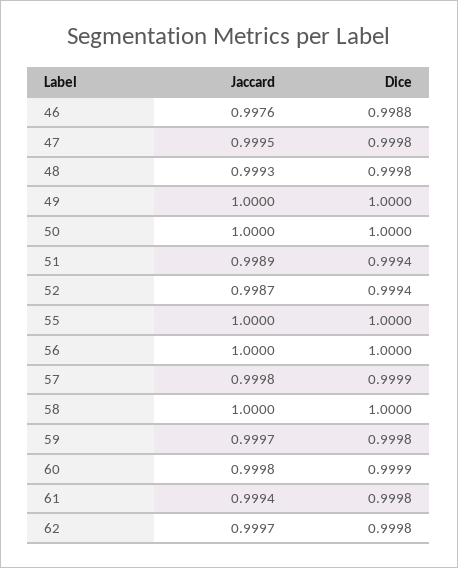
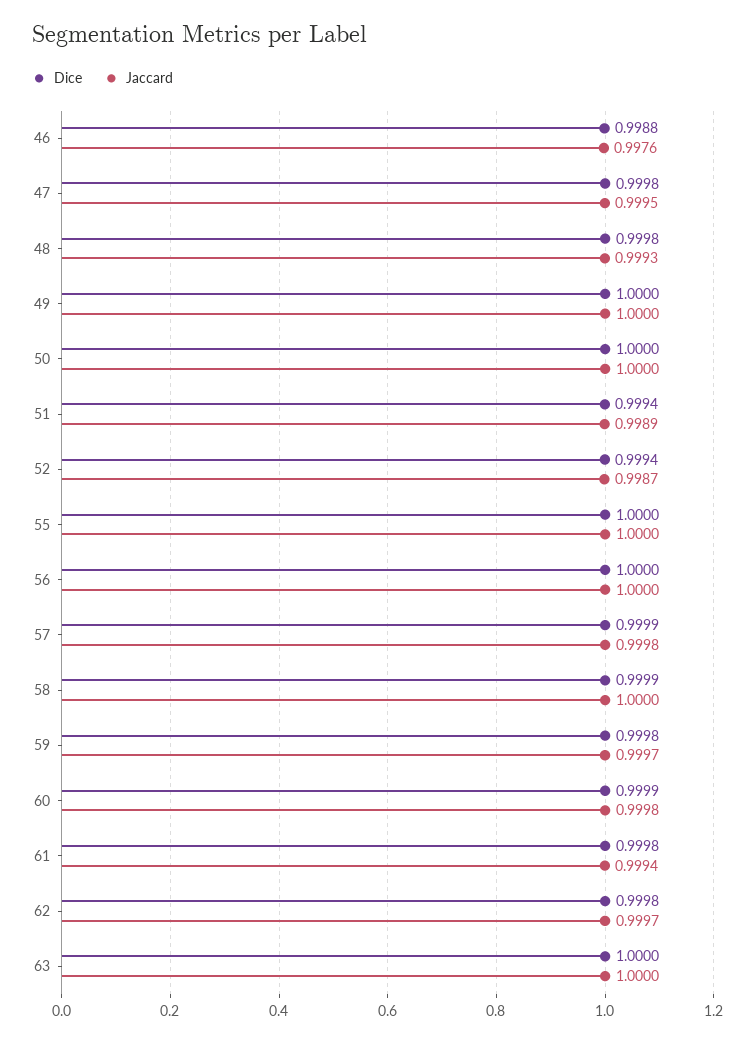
Dice, 58: 1 -> 0.9999
Dice, 63: none -> 1
Jaccard, 63: none -> 1

